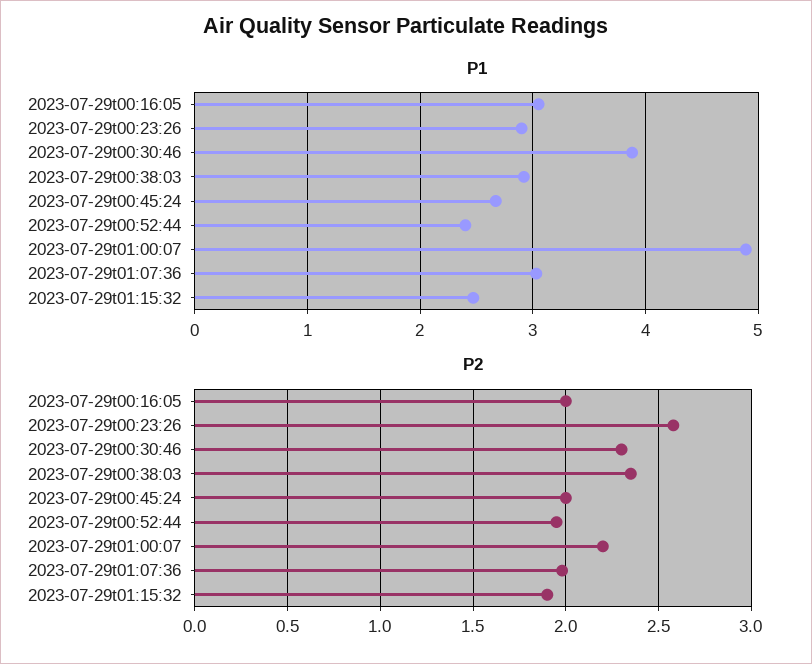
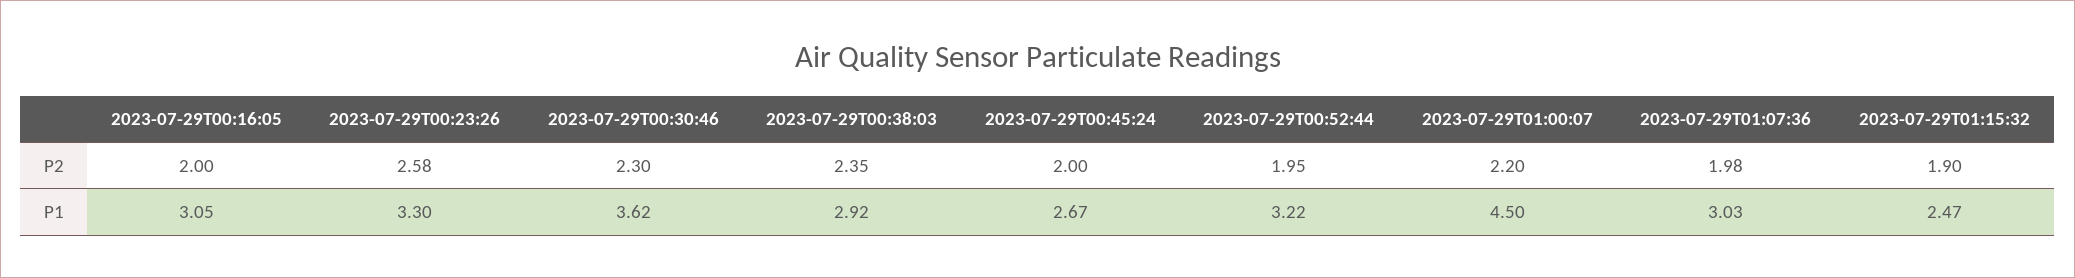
P1, 2023-07-29t00:23:26: 2.9 -> 3.3
P1, 2023-07-29t00:30:46: 3.9 -> 3.62
P1, 2023-07-29t00:52:44: 2.4 -> 3.22
P1, 2023-07-29t01:00:07: 4.9 -> 4.5

